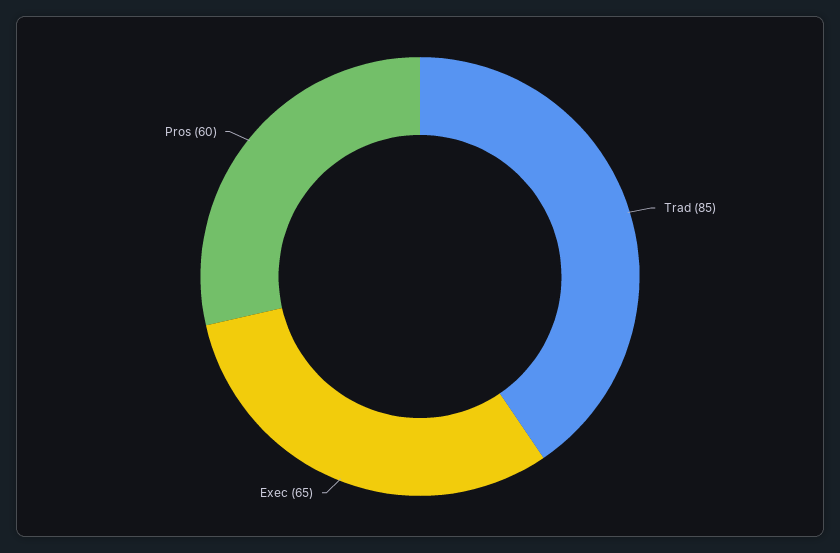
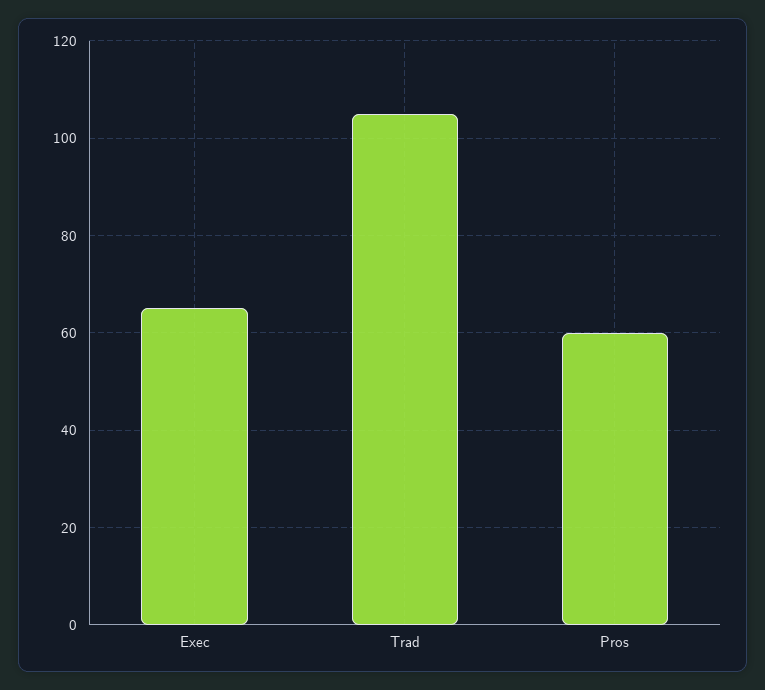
Trad: 85 -> 105

